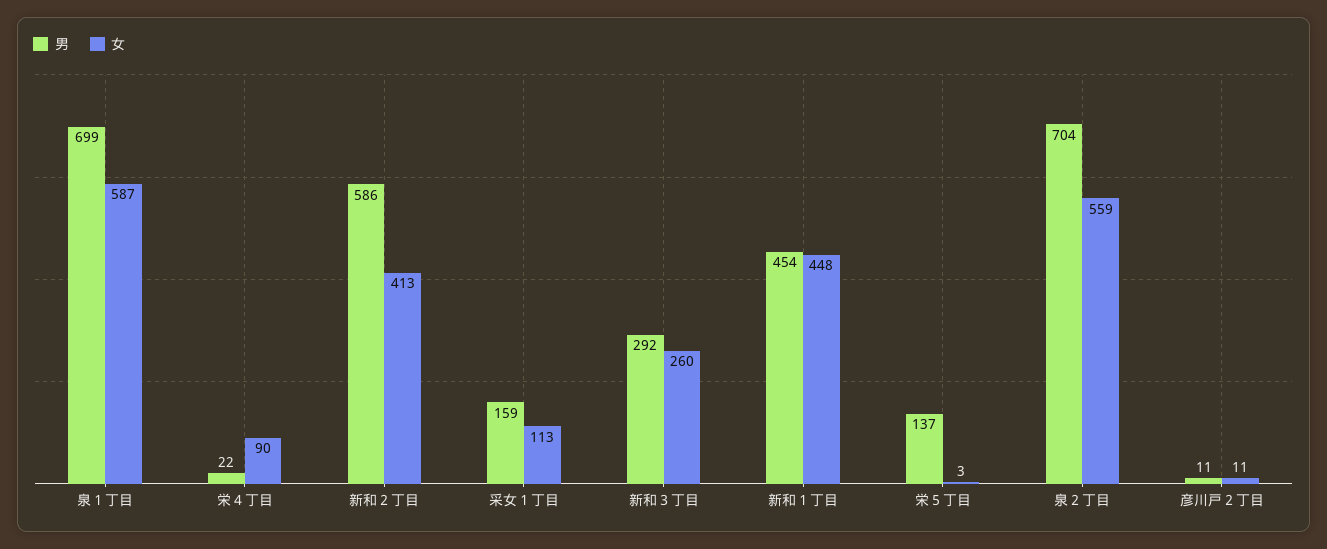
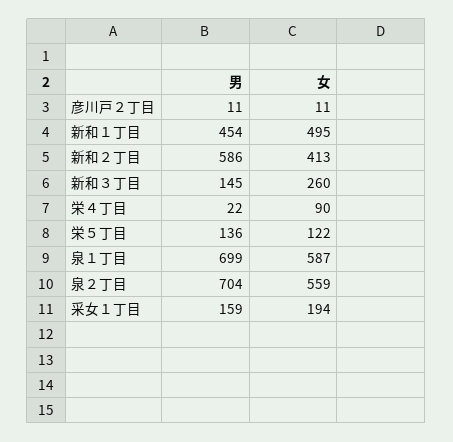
女, 采女１丁目: 113 -> 194
男, 新和３丁目: 292 -> 145
女, 新和１丁目: 448 -> 495
男, 栄５丁目: 137 -> 136
女, 栄５丁目: 3 -> 122

